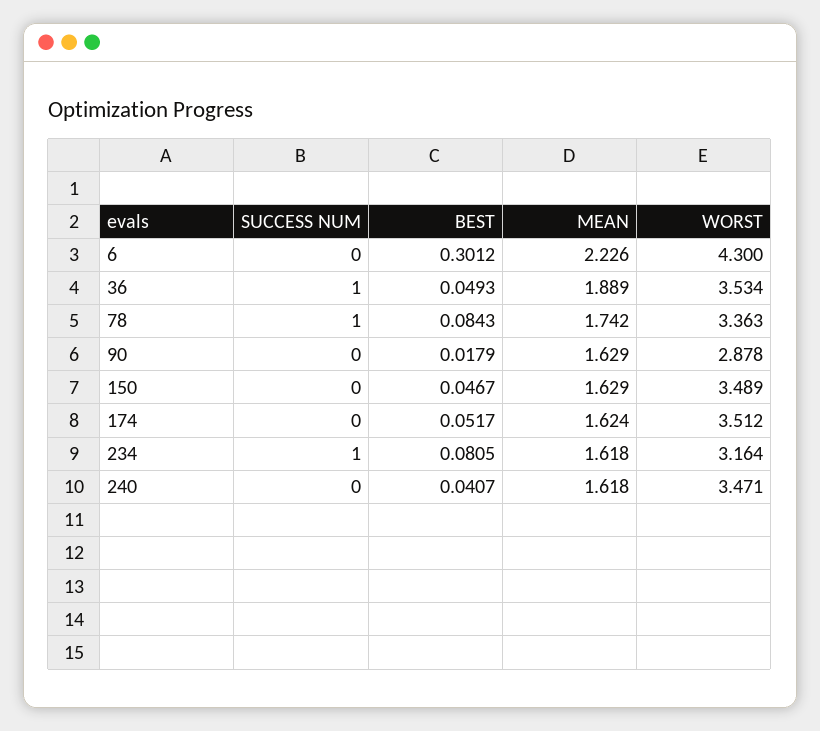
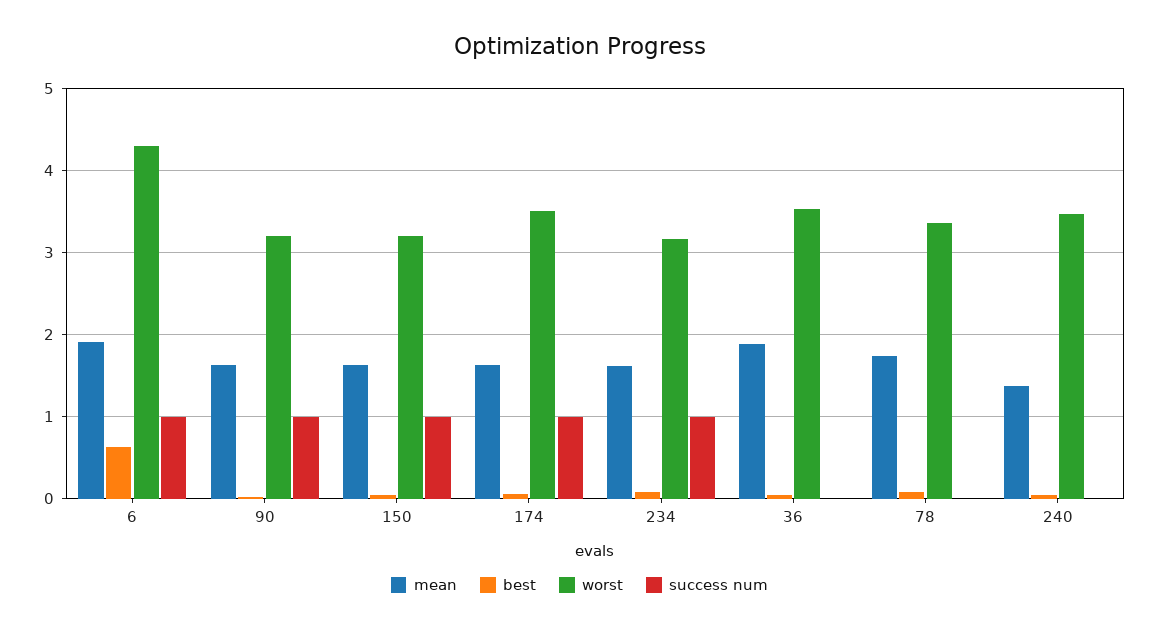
SUCCESS NUM, 6: 0 -> 1
BEST, 6: 0.3012 -> 0.6
MEAN, 6: 2.226 -> 1.9
SUCCESS NUM, 36: 1 -> 0
SUCCESS NUM, 78: 1 -> 0
SUCCESS NUM, 90: 0 -> 1
WORST, 90: 2.878 -> 3.2
SUCCESS NUM, 150: 0 -> 1
WORST, 150: 3.489 -> 3.2
SUCCESS NUM, 174: 0 -> 1
MEAN, 240: 1.618 -> 1.4

